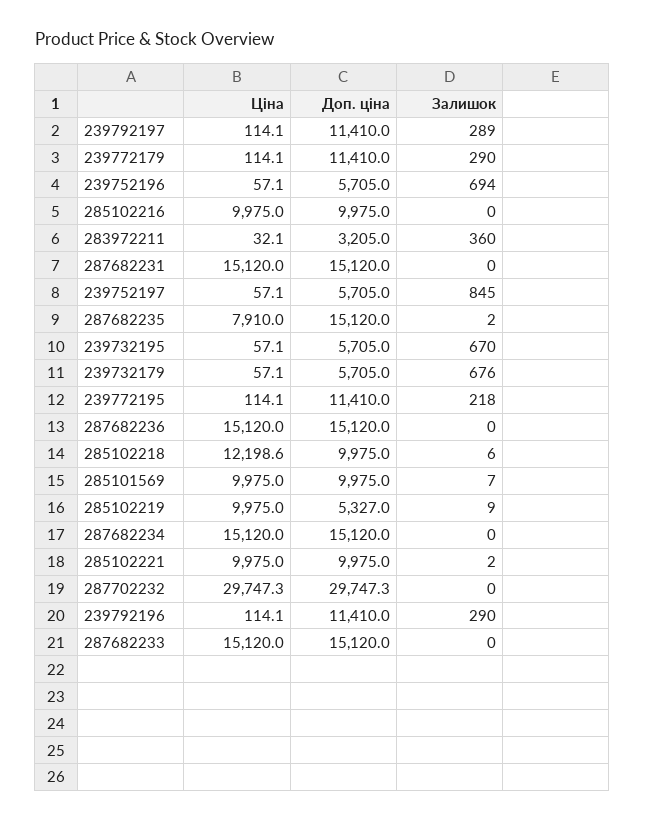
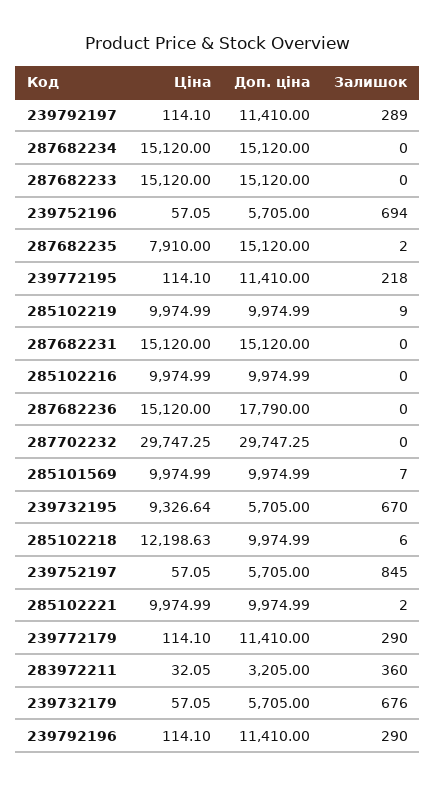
Ціна, 239732195: 57.1 -> 9326.64
Доп. ціна, 287682236: 15120 -> 17790
Доп. ціна, 285102219: 5327 -> 9974.99

